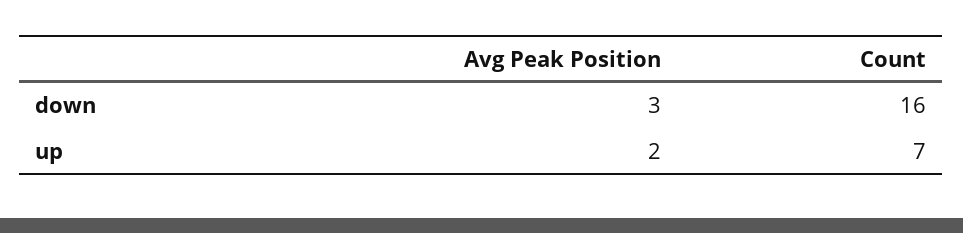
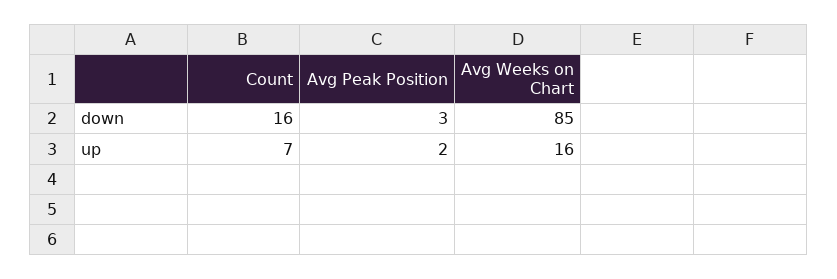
Avg Weeks on Chart, down: none -> 85
Avg Weeks on Chart, up: none -> 16

